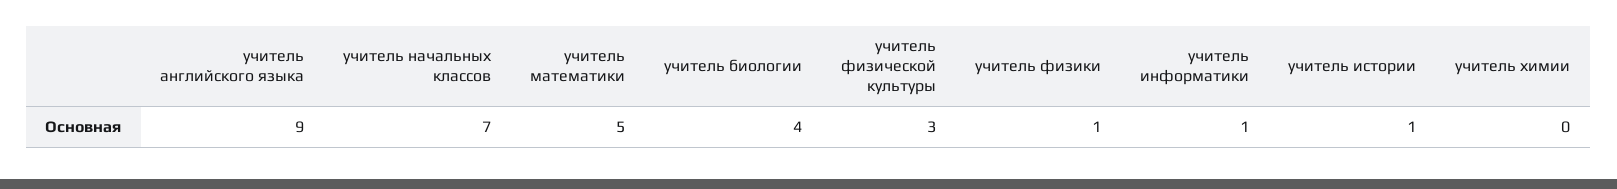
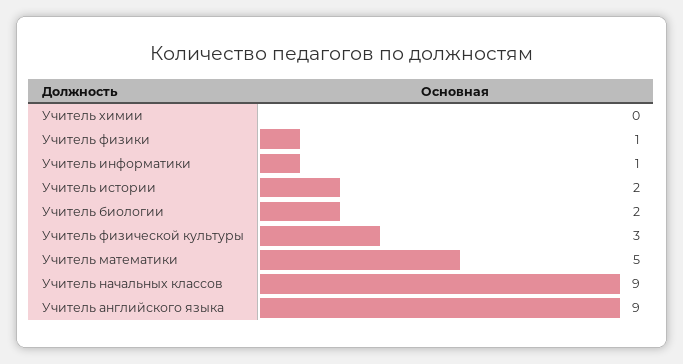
учитель начальных классов: 7 -> 9
учитель биологии: 4 -> 2
учитель истории: 1 -> 2

